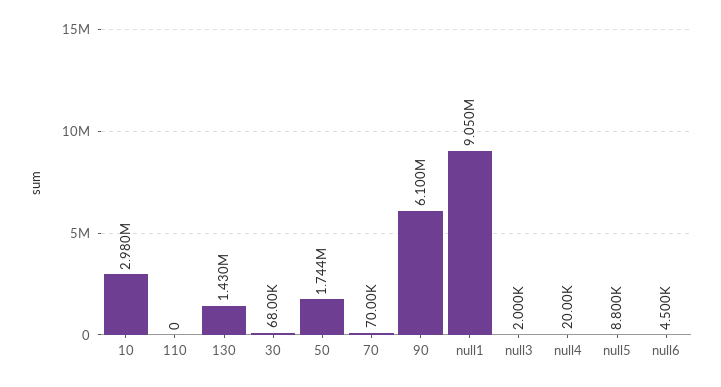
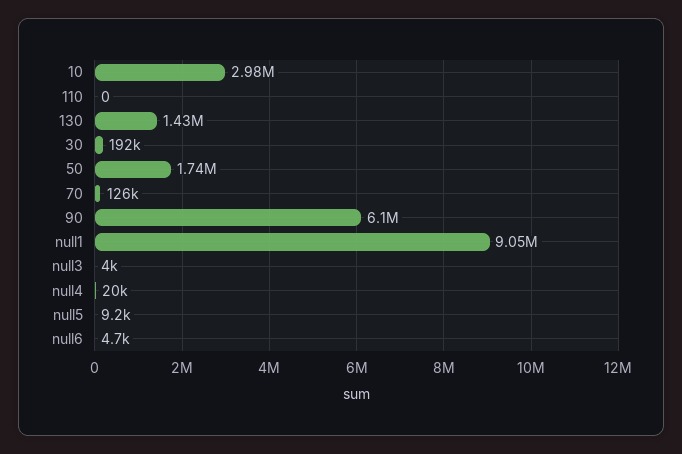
30: 68000 -> 192000
70: 70000 -> 126000
null3: 2000 -> 4000
null5: 8800 -> 9200
null6: 4500 -> 4700

